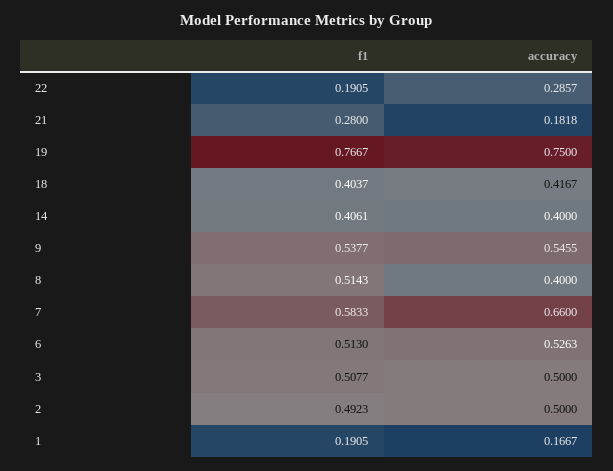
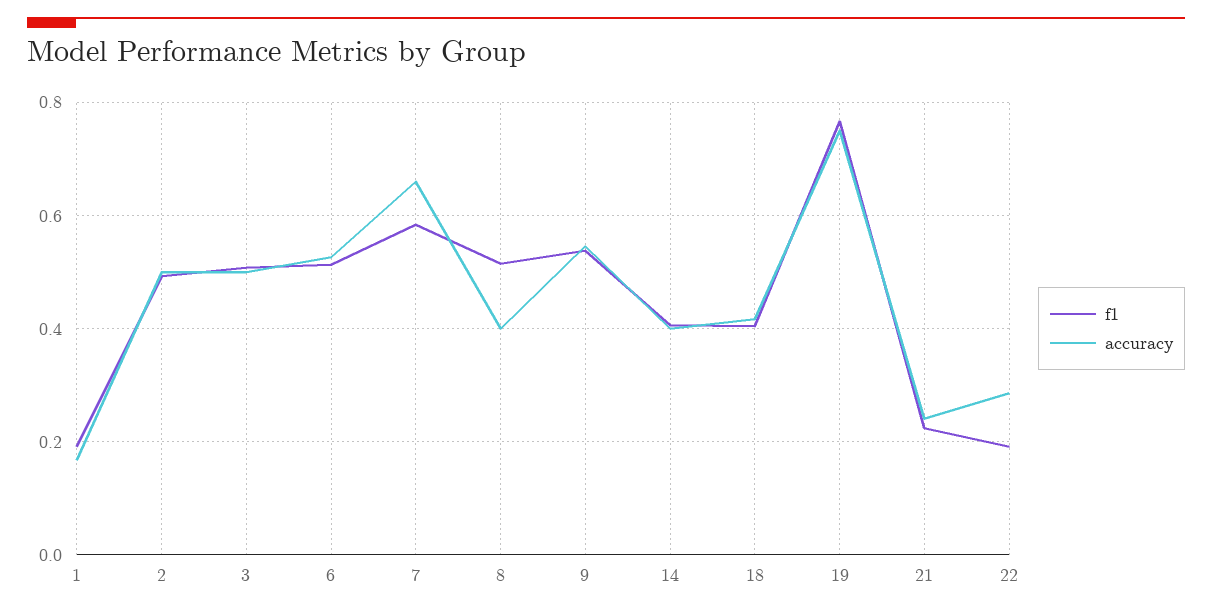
f1, 21: 0.28 -> 0.22
accuracy, 21: 0.1818 -> 0.24

